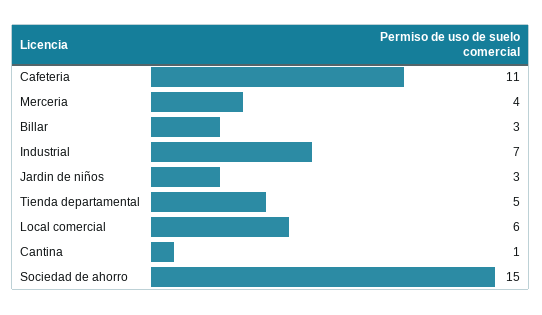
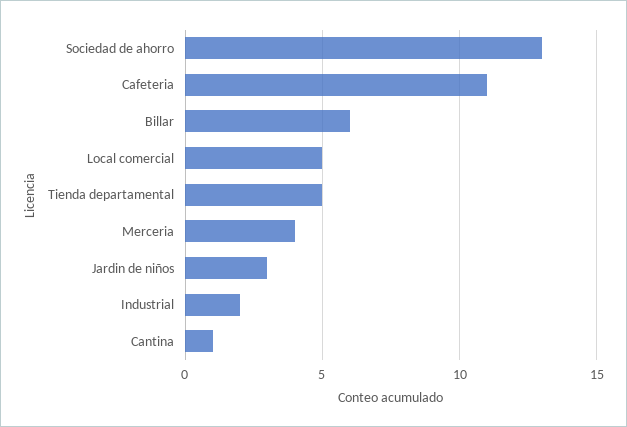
Billar: 3 -> 6
Industrial: 7 -> 2
Local comercial: 6 -> 5
Sociedad de ahorro: 15 -> 13

